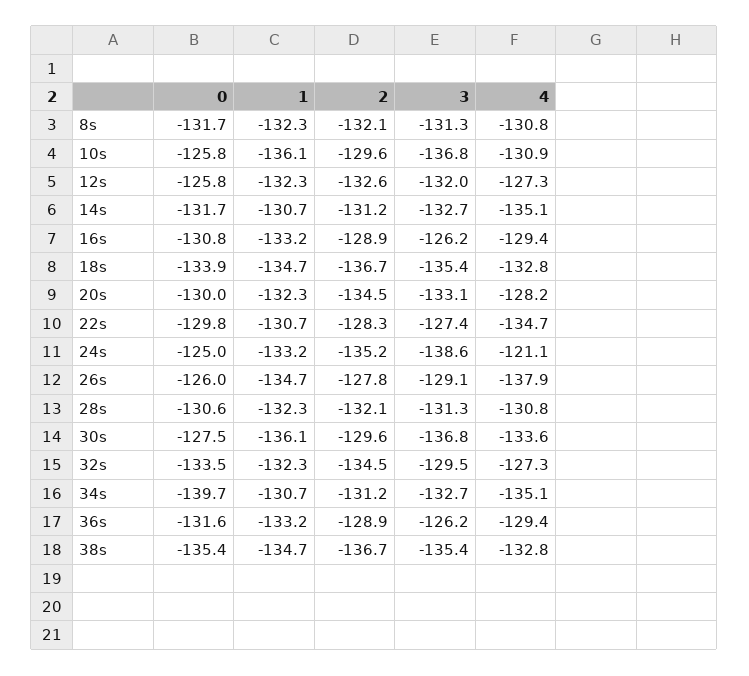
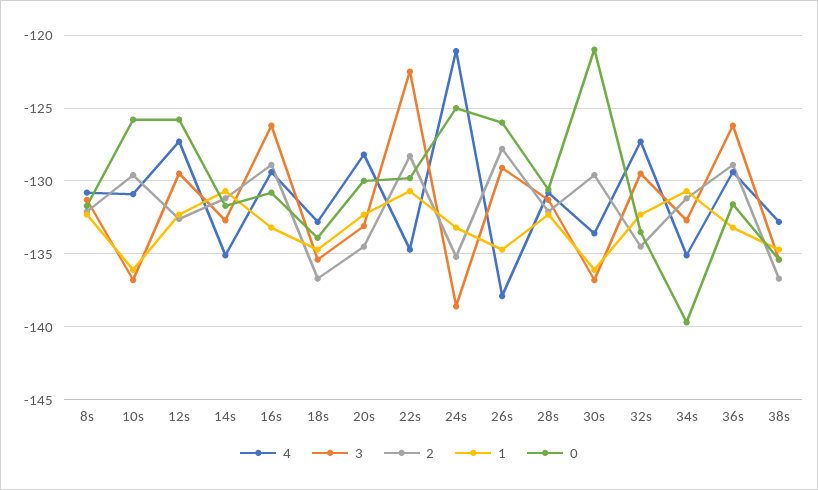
3, 12s: -132 -> -129.5
3, 22s: -127.4 -> -122.5
0, 30s: -127.5 -> -121

